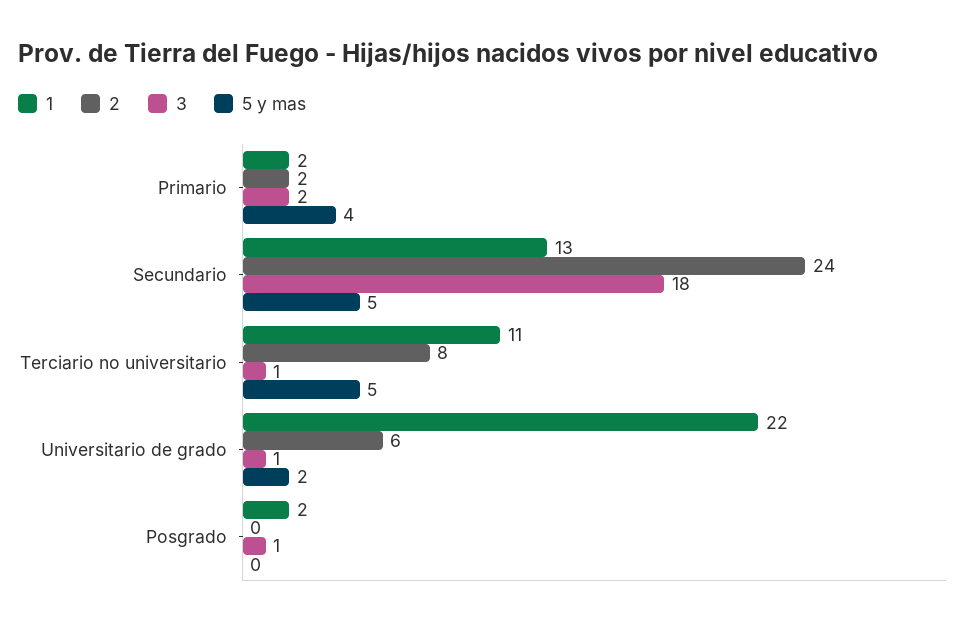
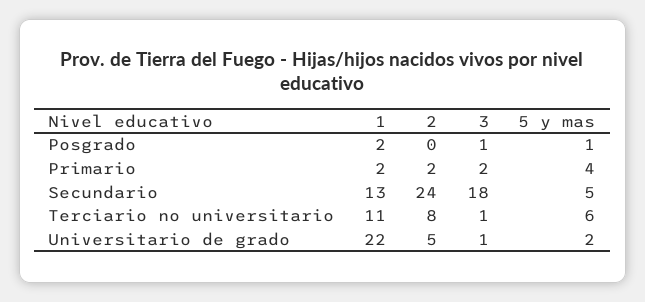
5 y mas, Terciario no universitario: 5 -> 6
2, Universitario de grado: 6 -> 5
5 y mas, Posgrado: 0 -> 1

